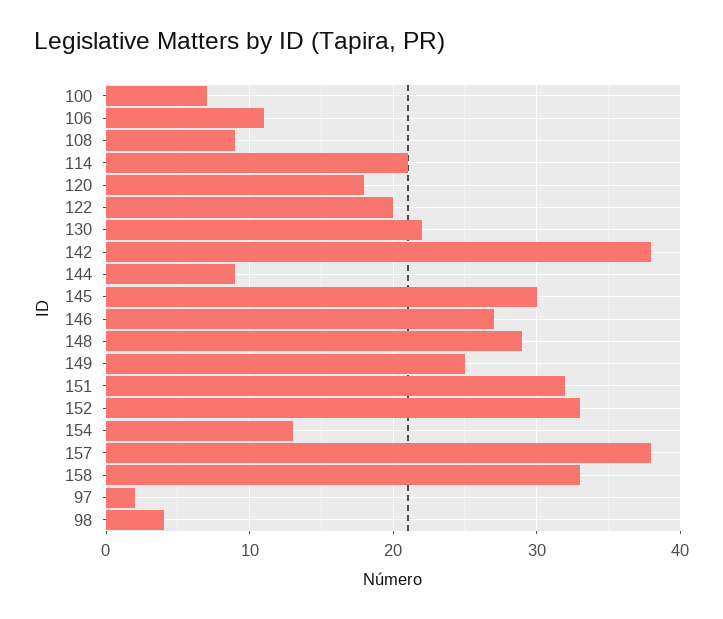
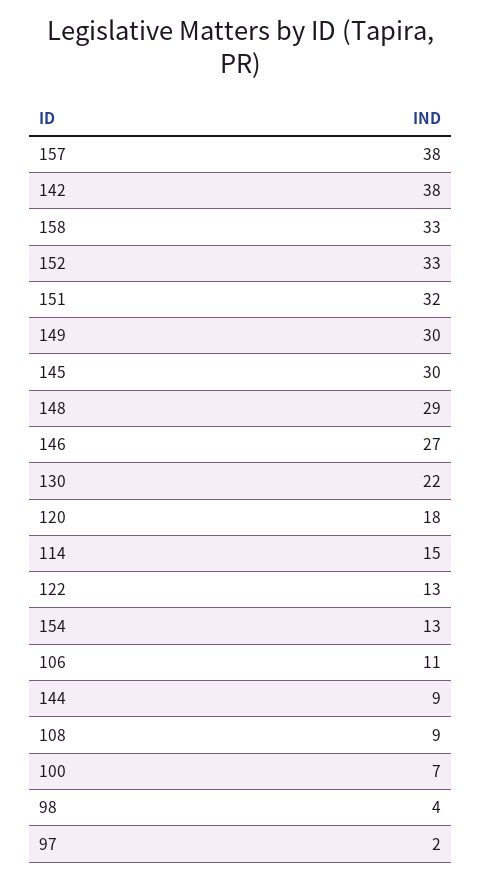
114: 21 -> 15
122: 20 -> 13
149: 25 -> 30

